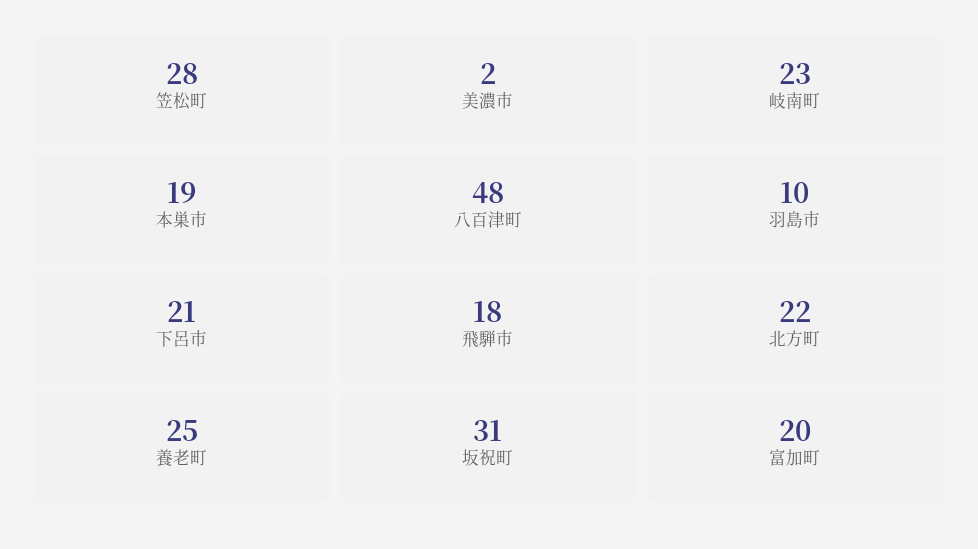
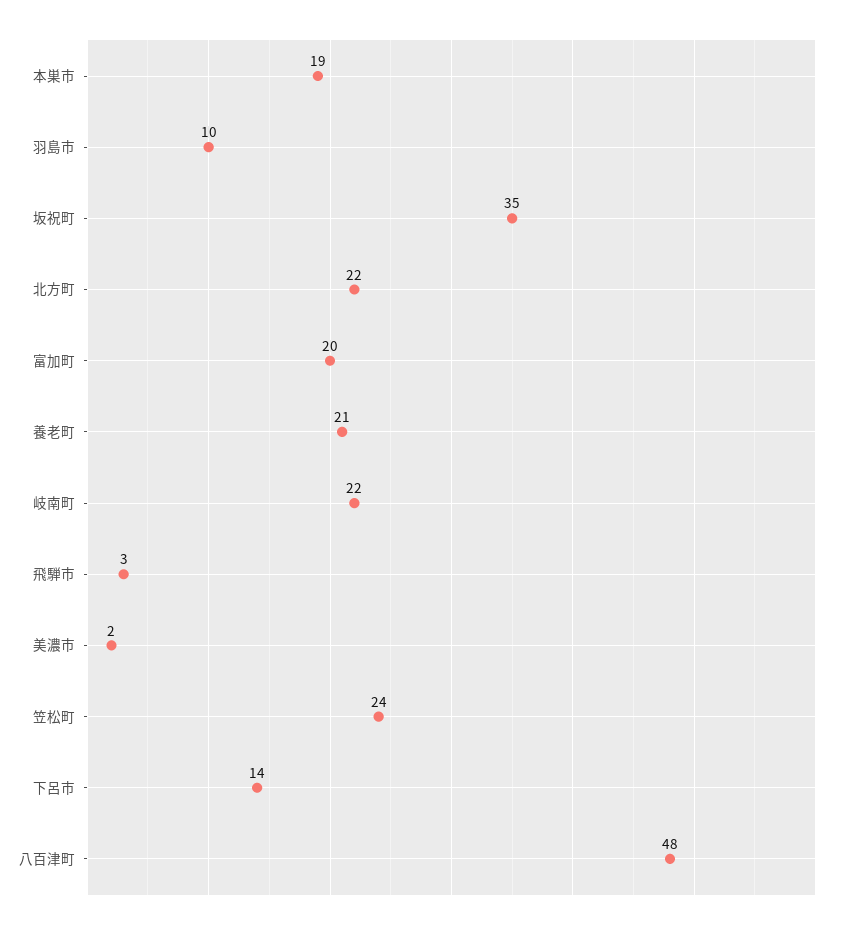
笠松町: 28 -> 24
岐南町: 23 -> 22
下呂市: 21 -> 14
飛騨市: 18 -> 3
養老町: 25 -> 21
坂祝町: 31 -> 35

